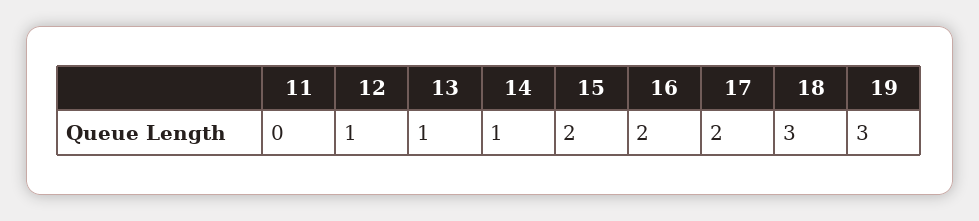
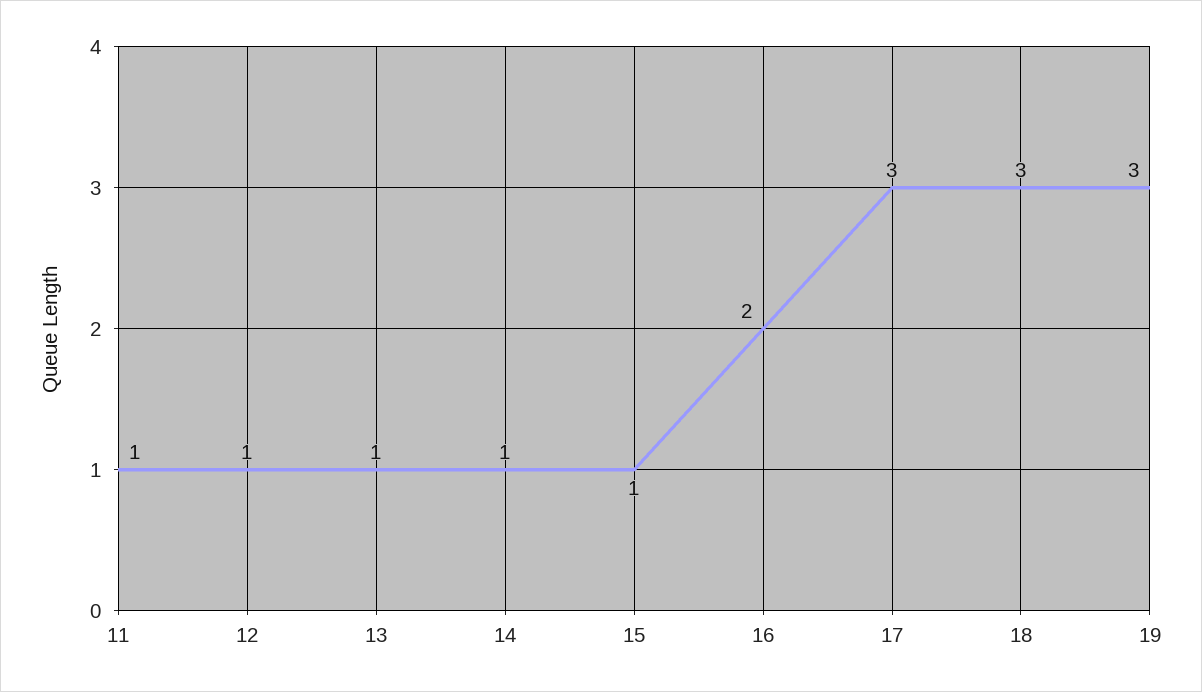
11: 0 -> 1
15: 2 -> 1
17: 2 -> 3

